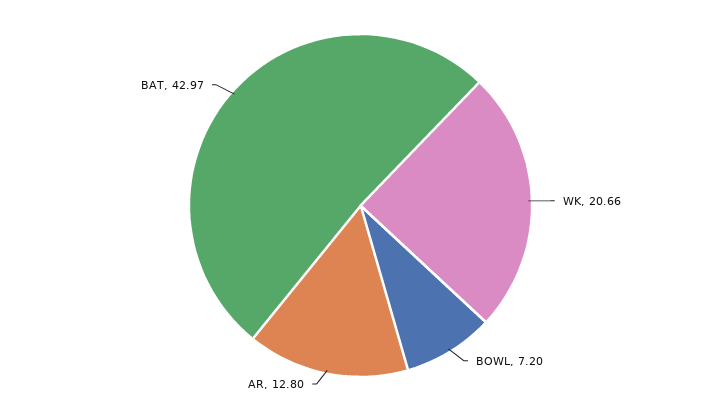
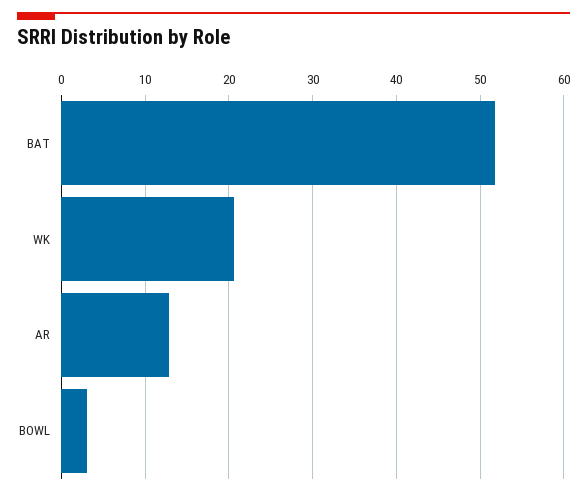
BOWL: 7.2 -> 3
BAT: 42.97 -> 52

